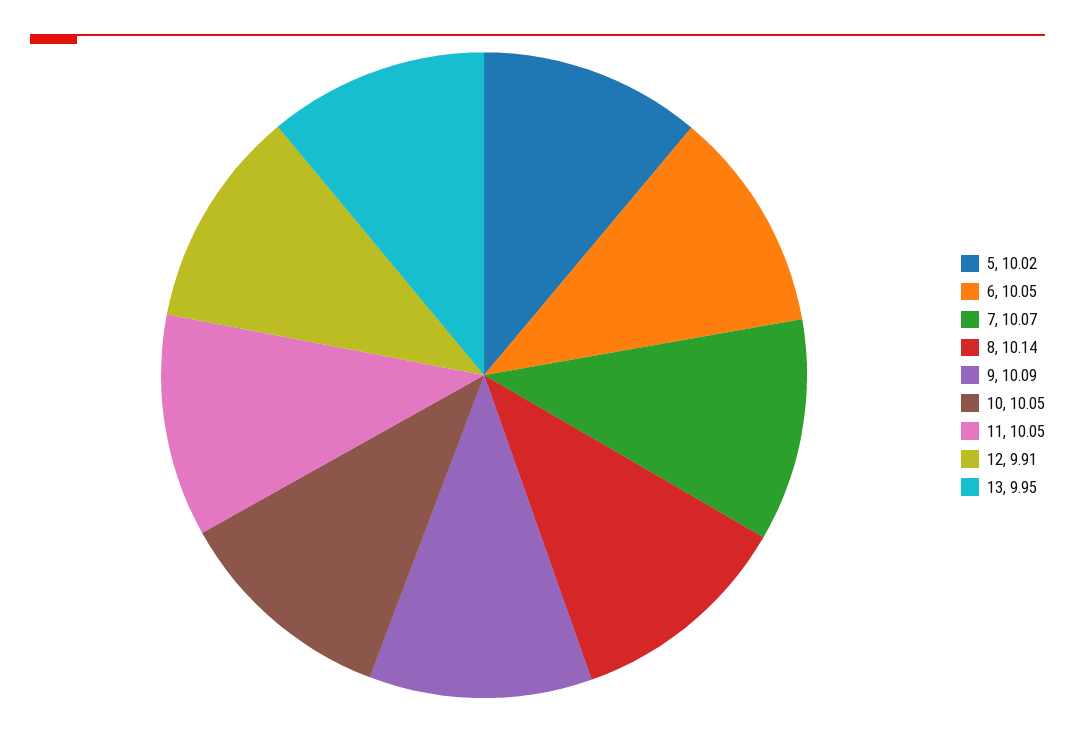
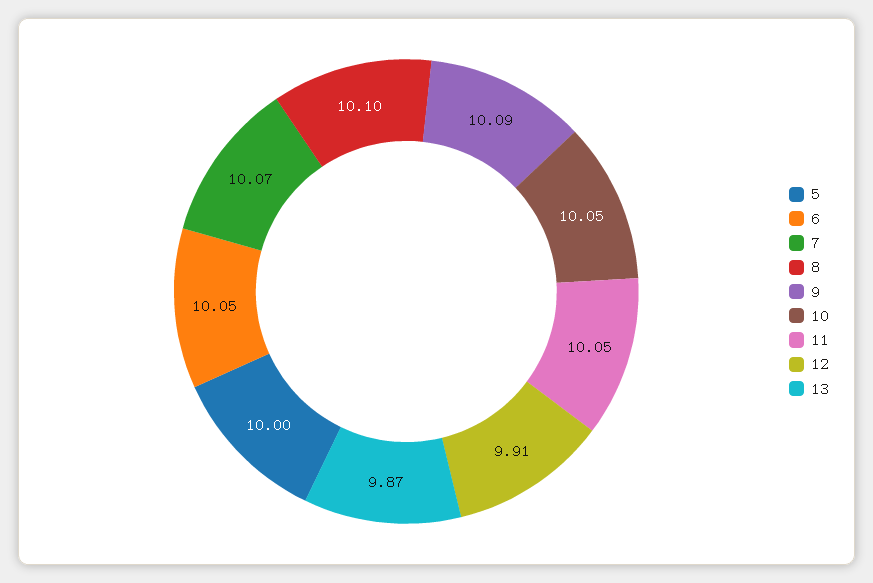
5: 10.02 -> 10
8: 10.14 -> 10.1
13: 9.95 -> 9.87

